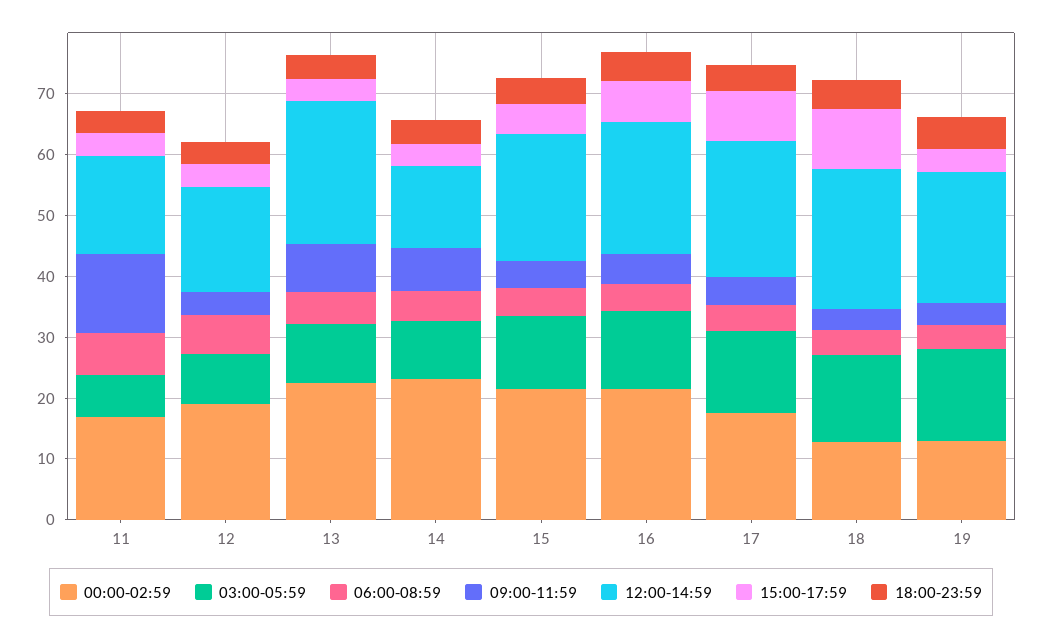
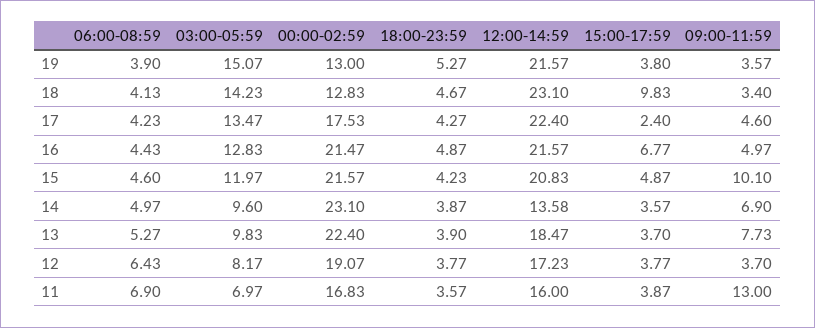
12:00-14:59, 13: 24 -> 18.47
09:00-11:59, 15: 4 -> 10.1
15:00-17:59, 17: 8 -> 2.4

